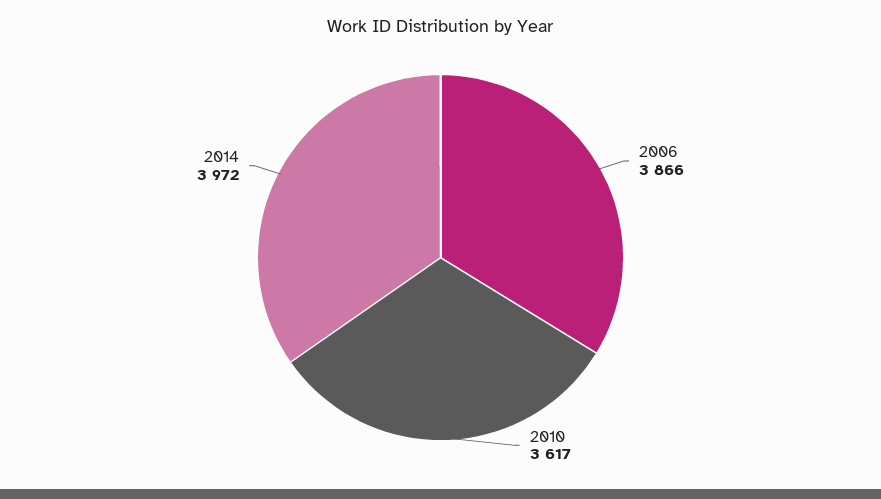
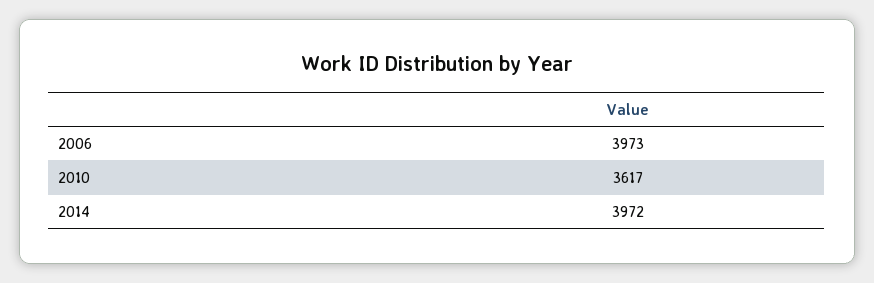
2006: 3866 -> 3973

